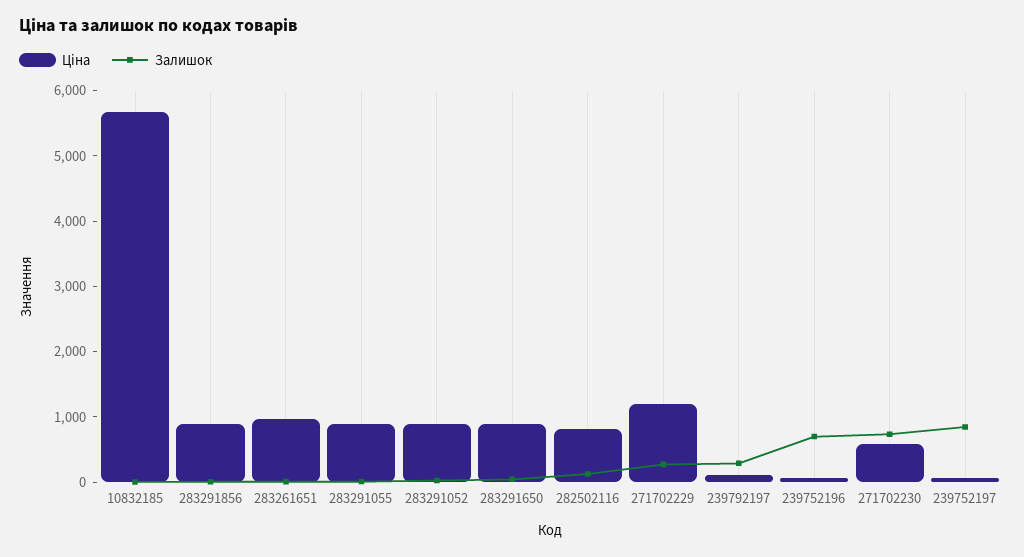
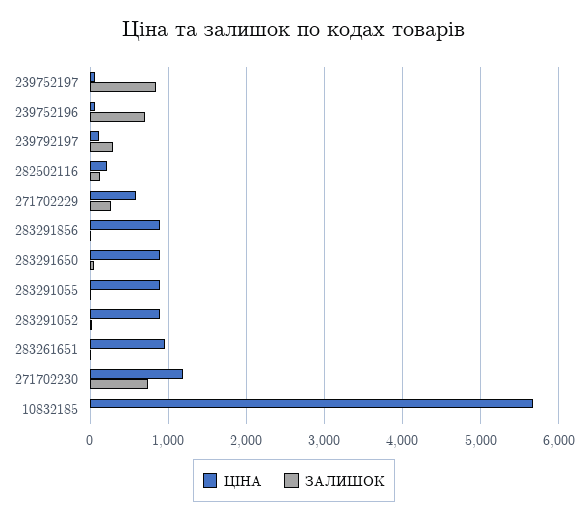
Ціна, 282502116: 800 -> 200
Ціна, 271702229: 1200 -> 600
Ціна, 271702230: 600 -> 1200

